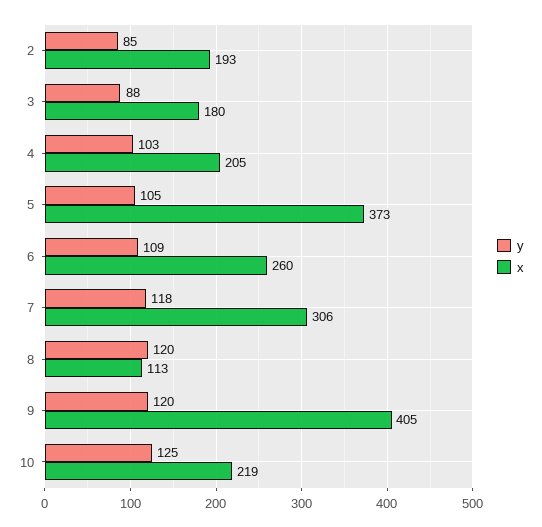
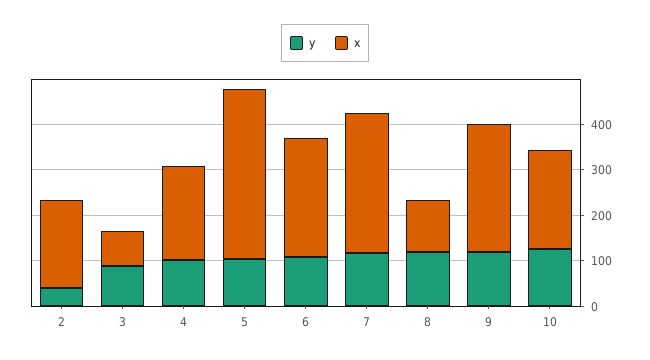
y, 2: 85 -> 40
x, 3: 180 -> 80
x, 9: 405 -> 280

